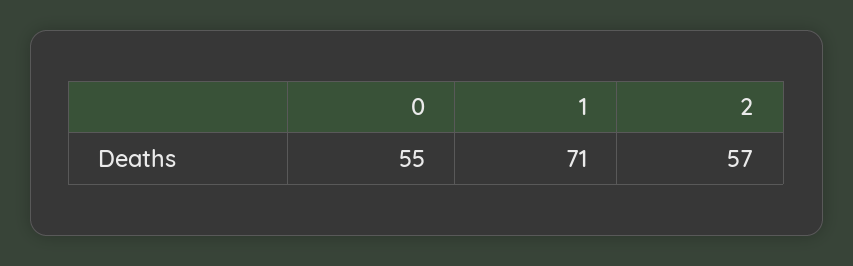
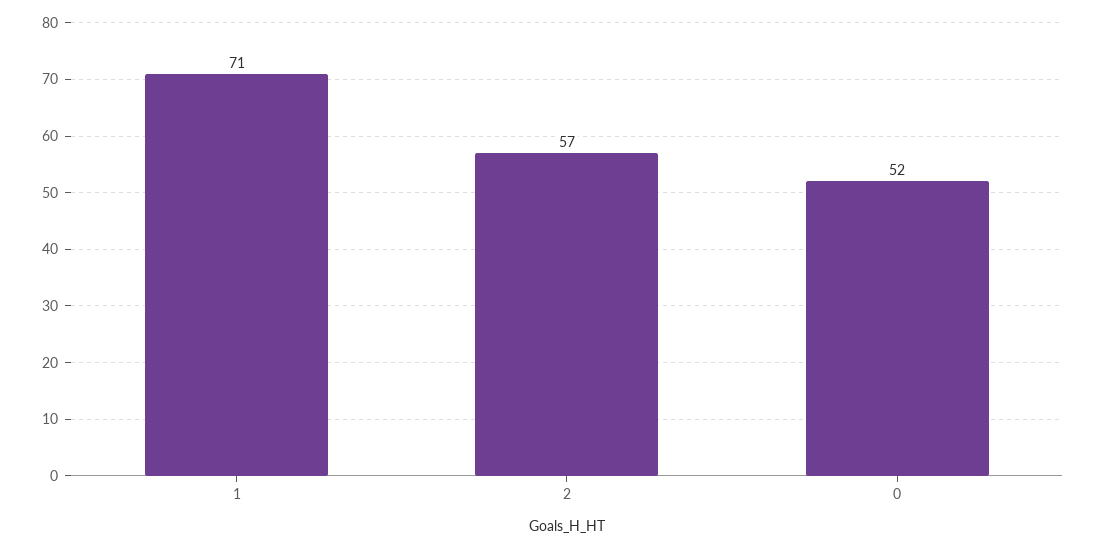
0: 55 -> 52

